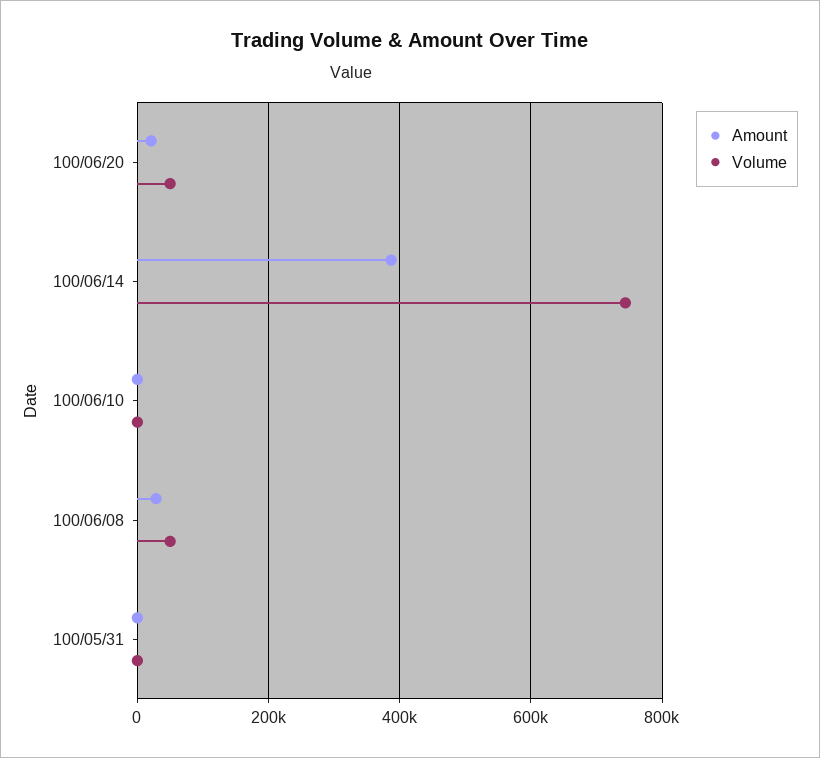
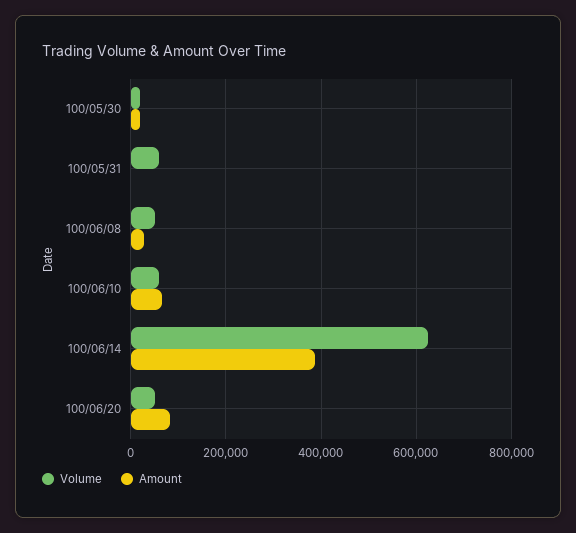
Amount, 100/06/20: 20000 -> 80000
Volume, 100/06/14: 740000 -> 620000
Amount, 100/06/10: 0 -> 60000
Volume, 100/06/10: 0 -> 60000
Volume, 100/05/31: 0 -> 60000
Volume, 100/05/30: none -> 20000
Amount, 100/05/30: none -> 20000

